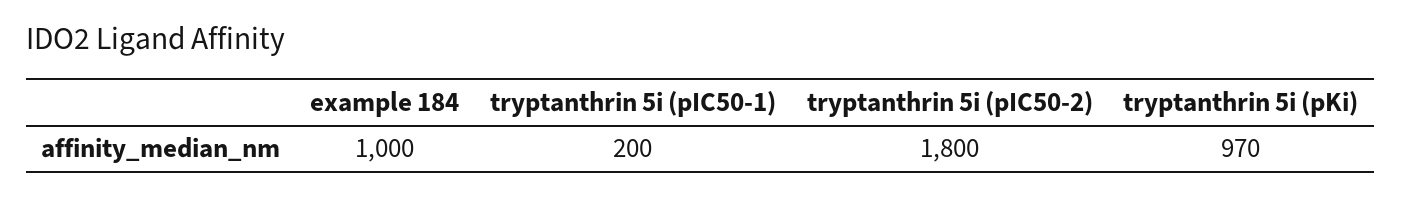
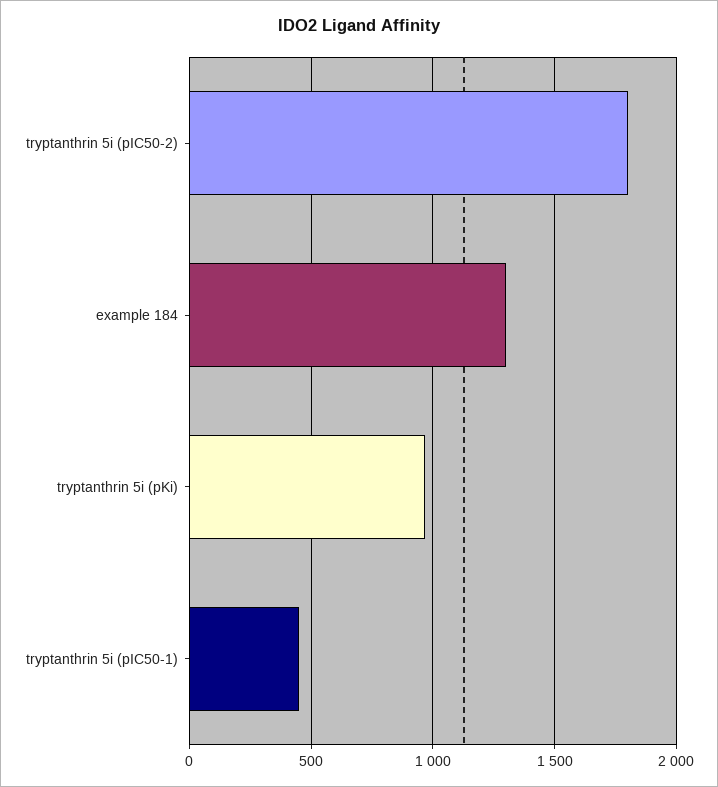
example 184: 1000 -> 1300
tryptanthrin 5i (pIC50-1): 200 -> 450

